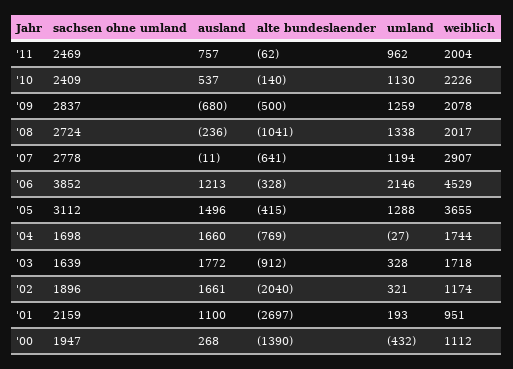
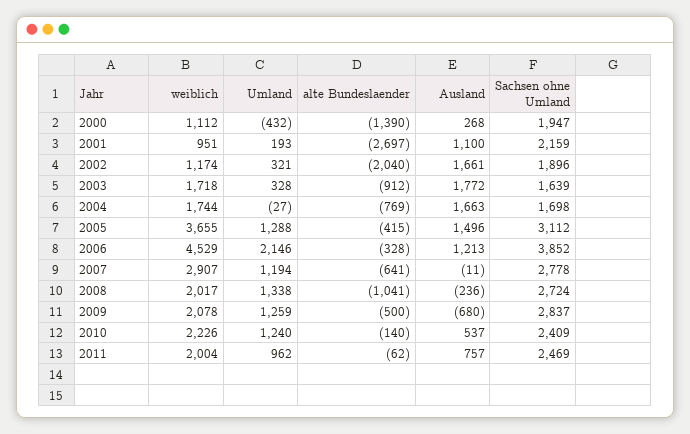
umland, '10: 1130 -> 1240
ausland, '04: 1660 -> 1663

